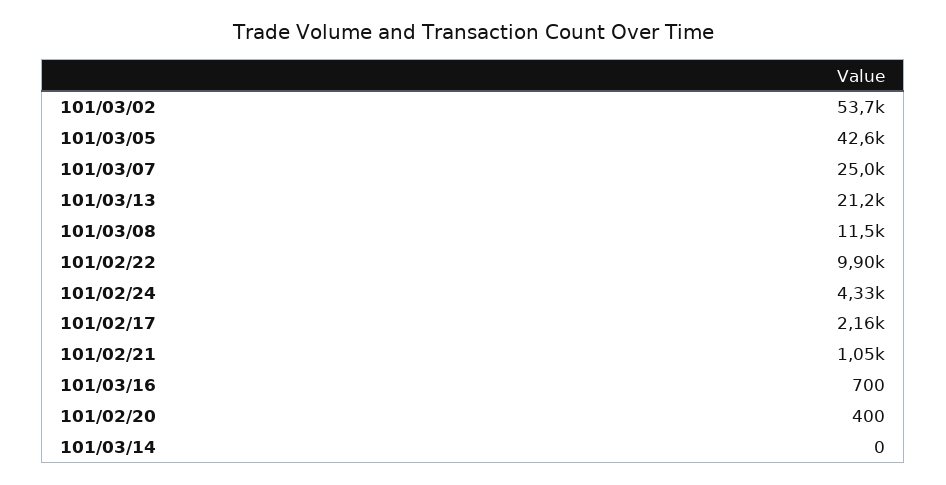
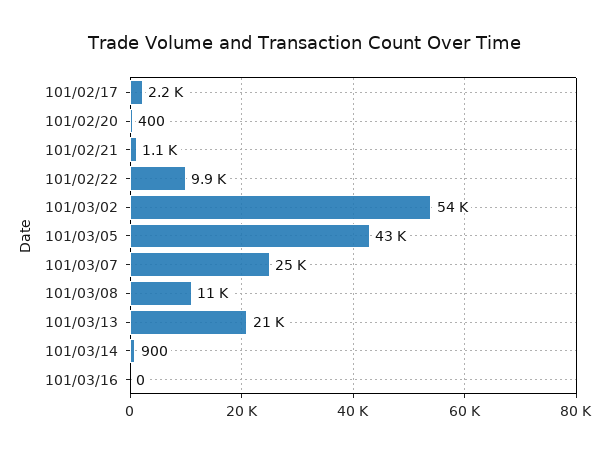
101/02/24: 4330 -> none
101/03/16: 700 -> 0
101/03/14: 0 -> 900

